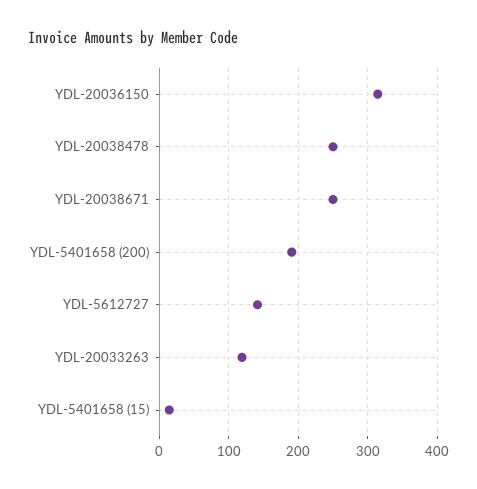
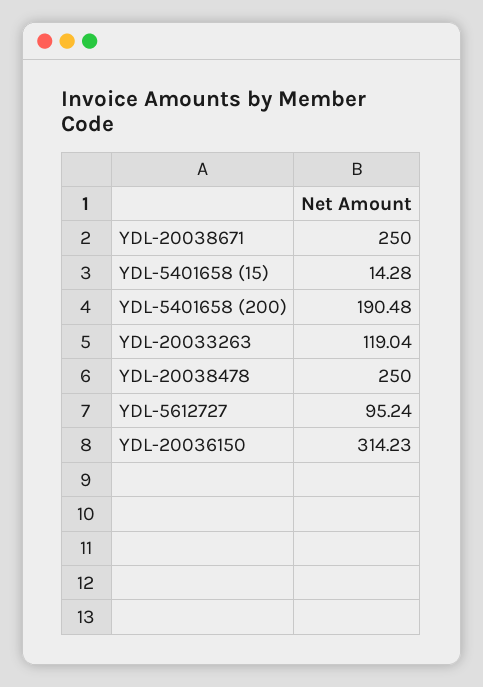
YDL-5612727: 140 -> 95.24

